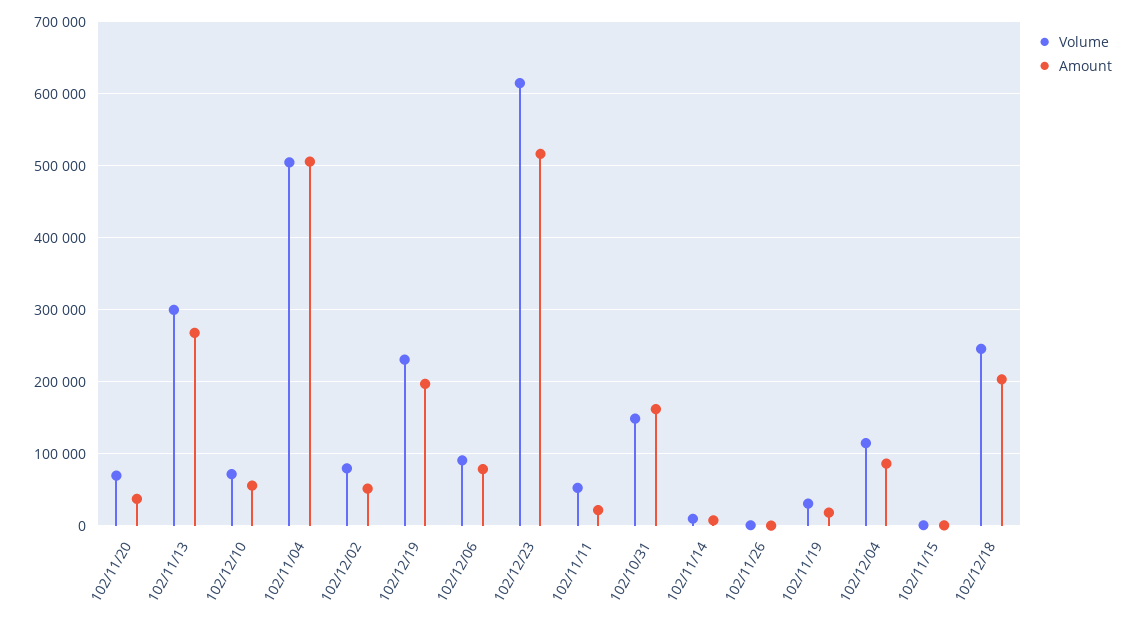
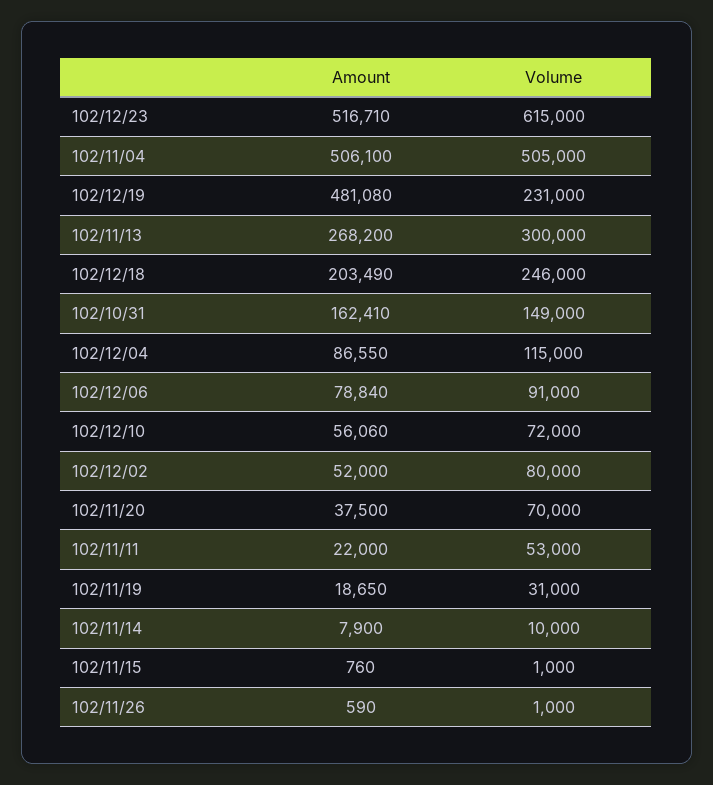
Amount, 102/12/19: 200000 -> 481080

